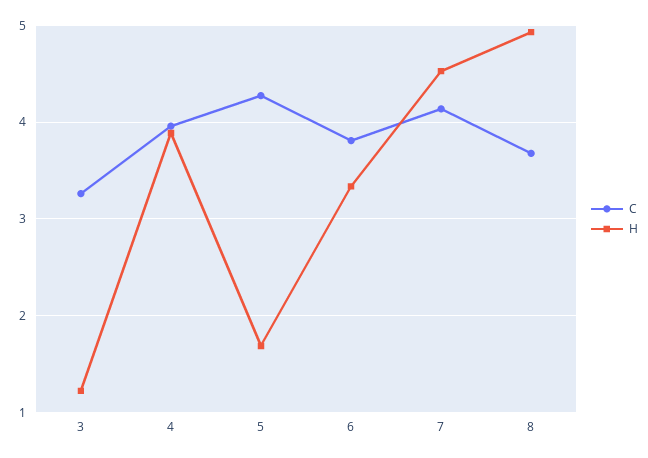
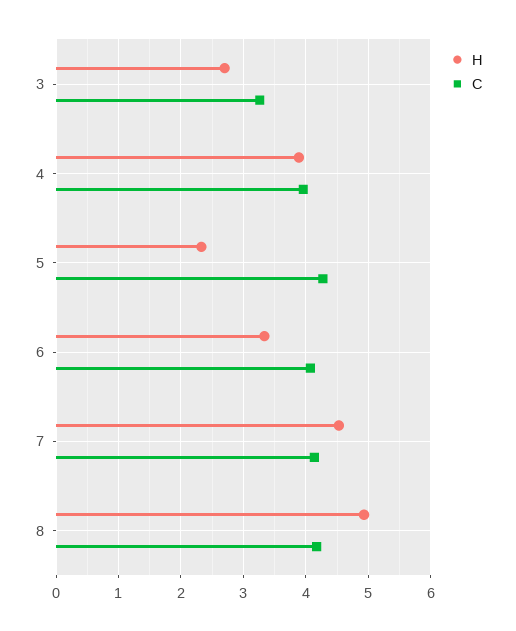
H, 3: 1.2 -> 2.7
H, 5: 1.7 -> 2.3
C, 6: 3.8 -> 4.1
C, 8: 3.7 -> 4.2

